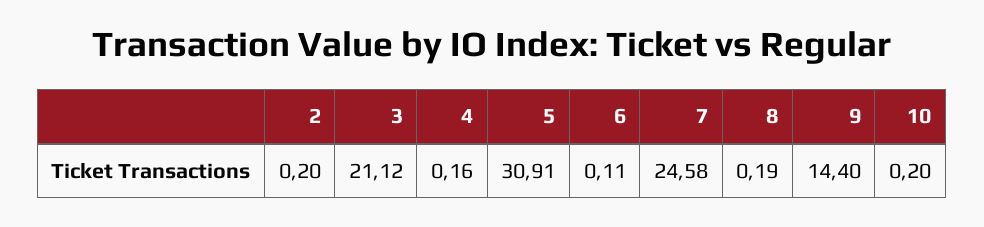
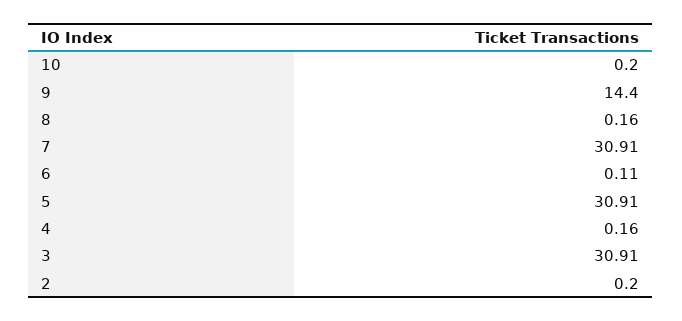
3: 21.12 -> 30.91
7: 24.58 -> 30.91
8: 0.19 -> 0.16

